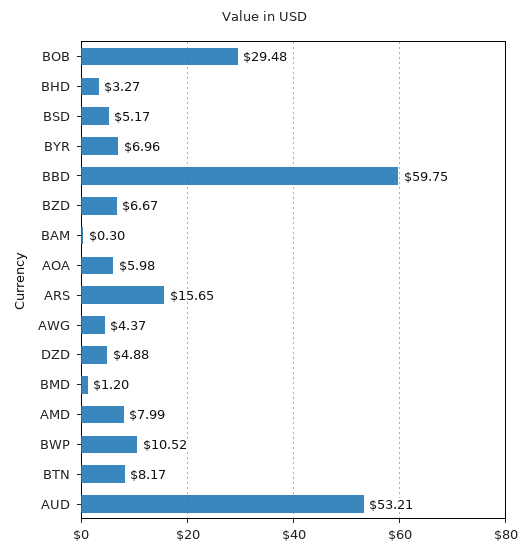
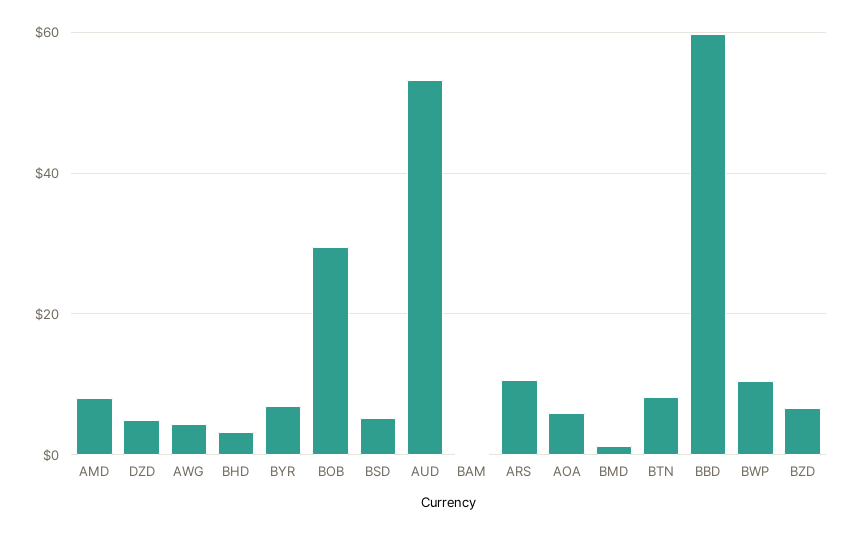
ARS: 15.65 -> 10

